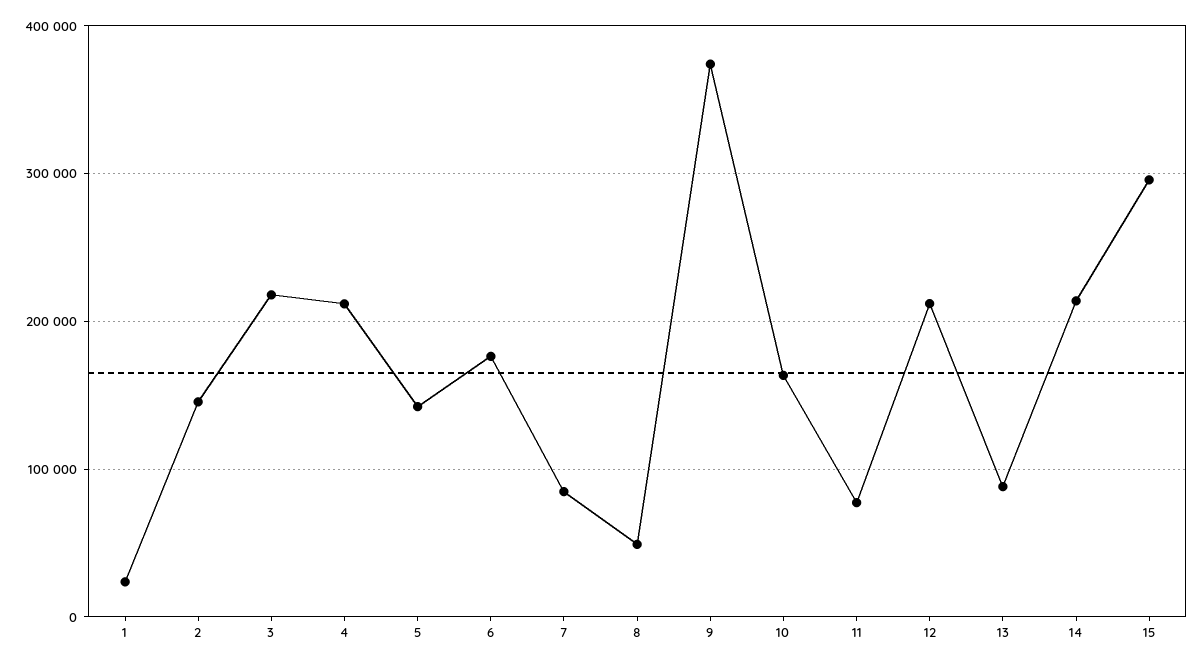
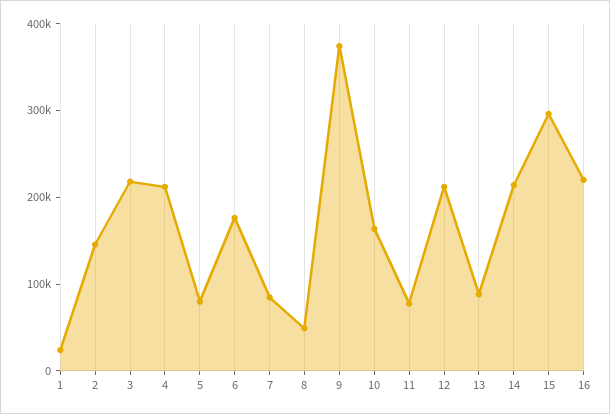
5: 140000 -> 80000
16: none -> 220000

